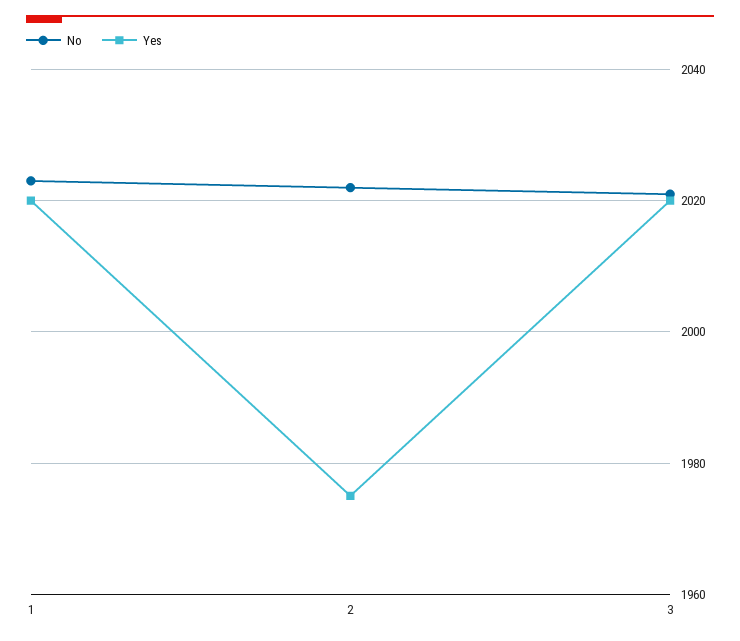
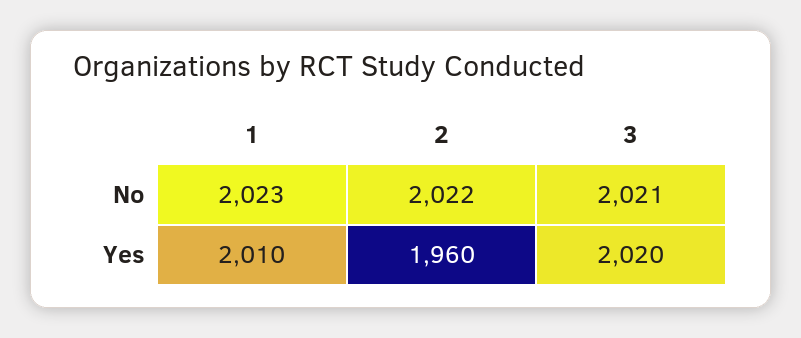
Yes, 1: 2020 -> 2010
Yes, 2: 1975 -> 1960

